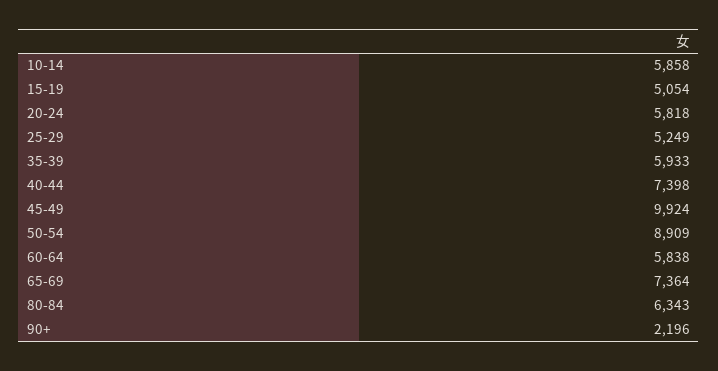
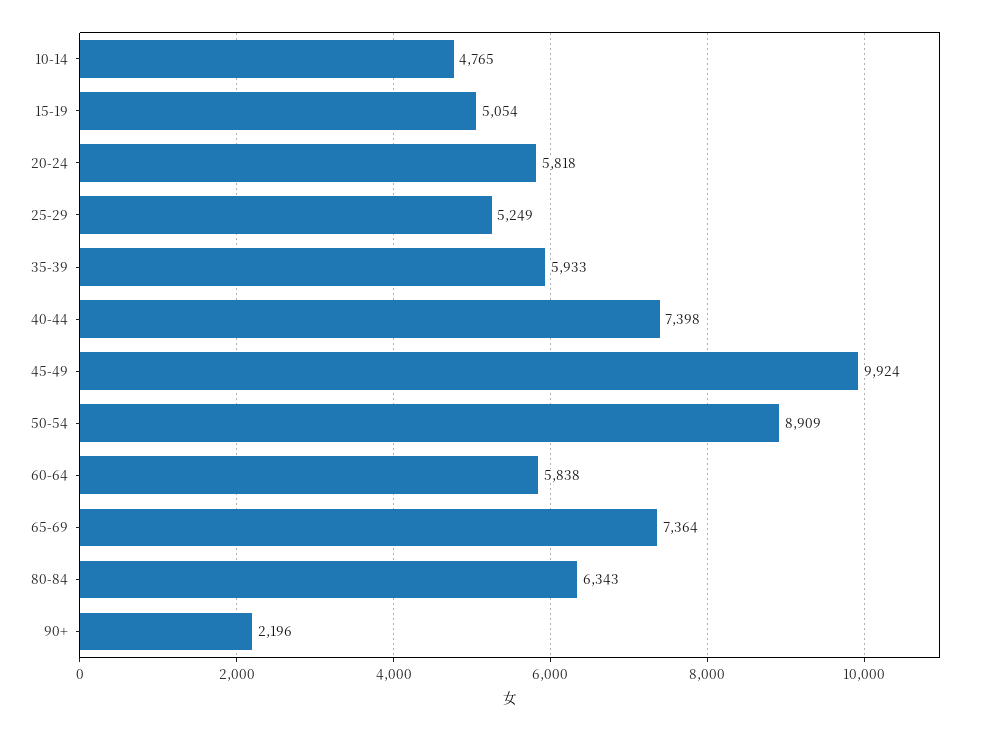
10-14: 5858 -> 4765

